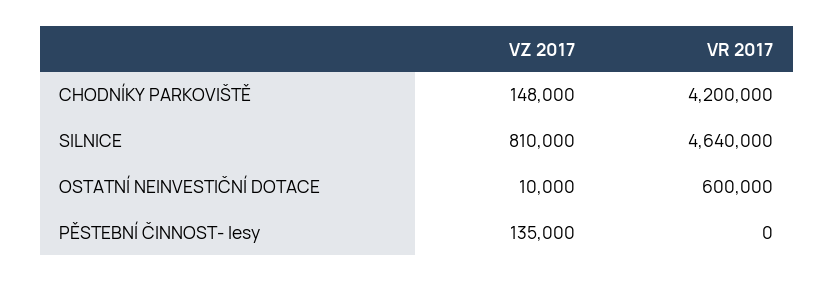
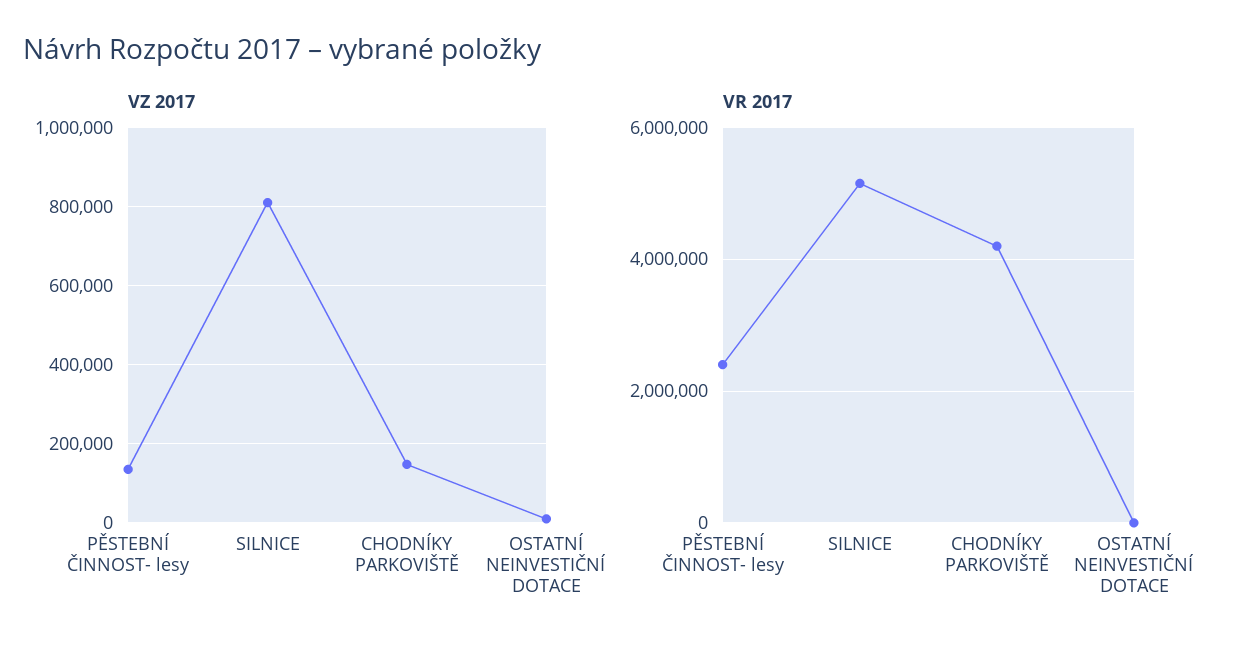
VR 2017, SILNICE: 4640000 -> 5200000
VR 2017, OSTATNÍ NEINVESTIČNÍ DOTACE: 600000 -> 0
VR 2017, PĚSTEBNÍ ČINNOST- lesy: 0 -> 2400000

